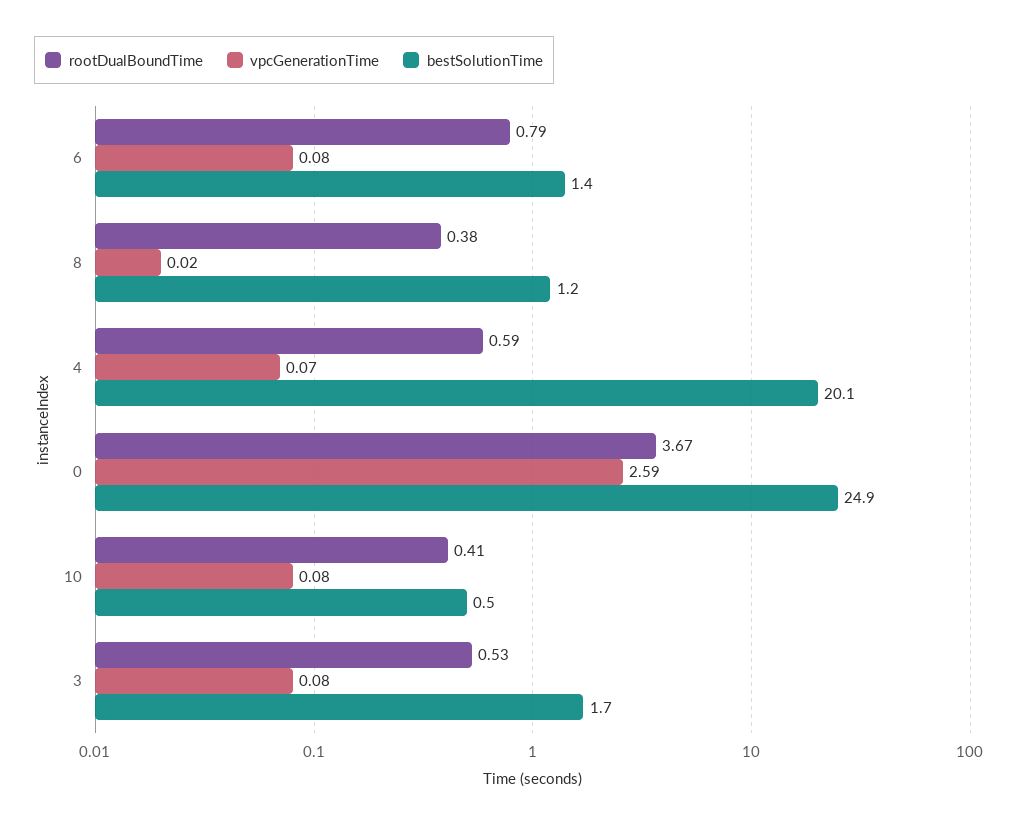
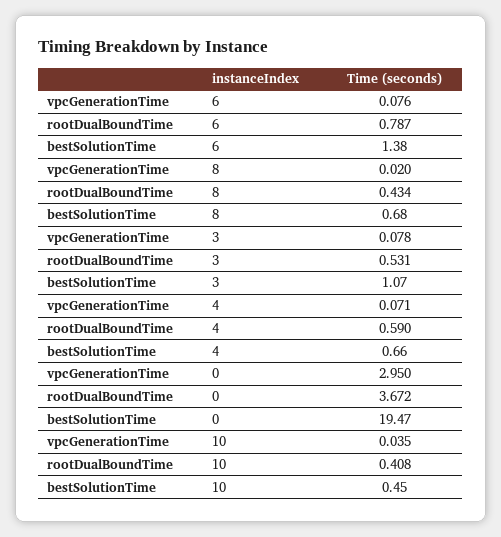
rootDualBoundTime, 8: 0.38 -> 0.434
bestSolutionTime, 8: 1.2 -> 0.68
bestSolutionTime, 4: 20.1 -> 0.66
vpcGenerationTime, 0: 2.59 -> 2.95
bestSolutionTime, 0: 24.9 -> 19.47
vpcGenerationTime, 10: 0.08 -> 0.035
bestSolutionTime, 3: 1.7 -> 1.07

